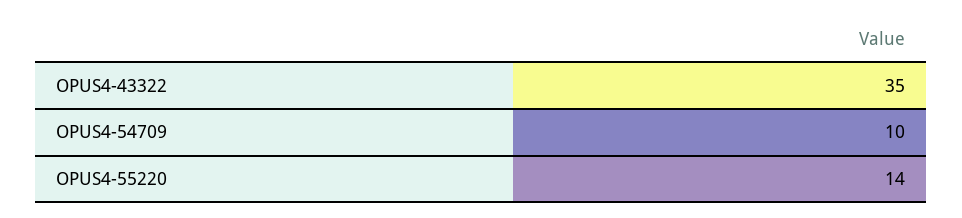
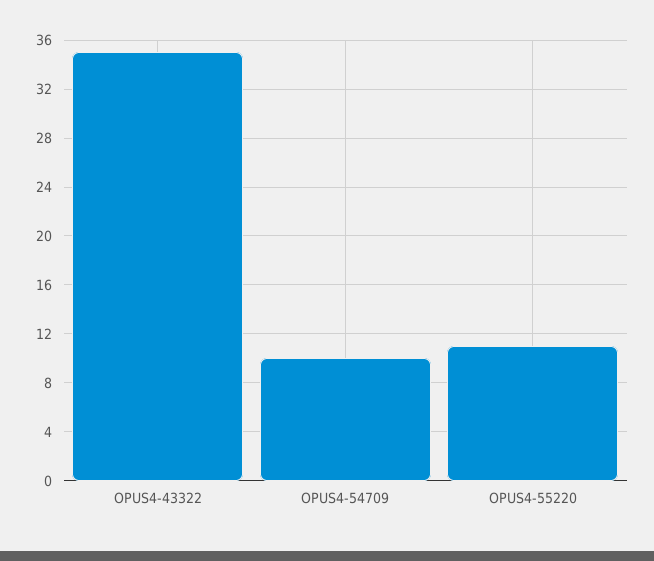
OPUS4-55220: 14 -> 11

